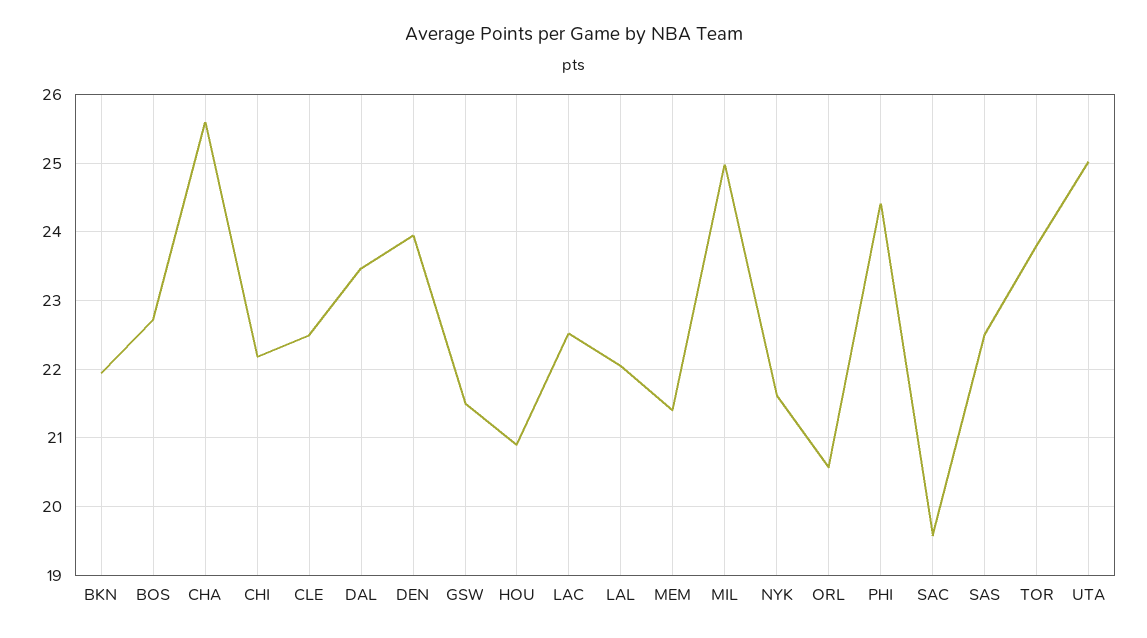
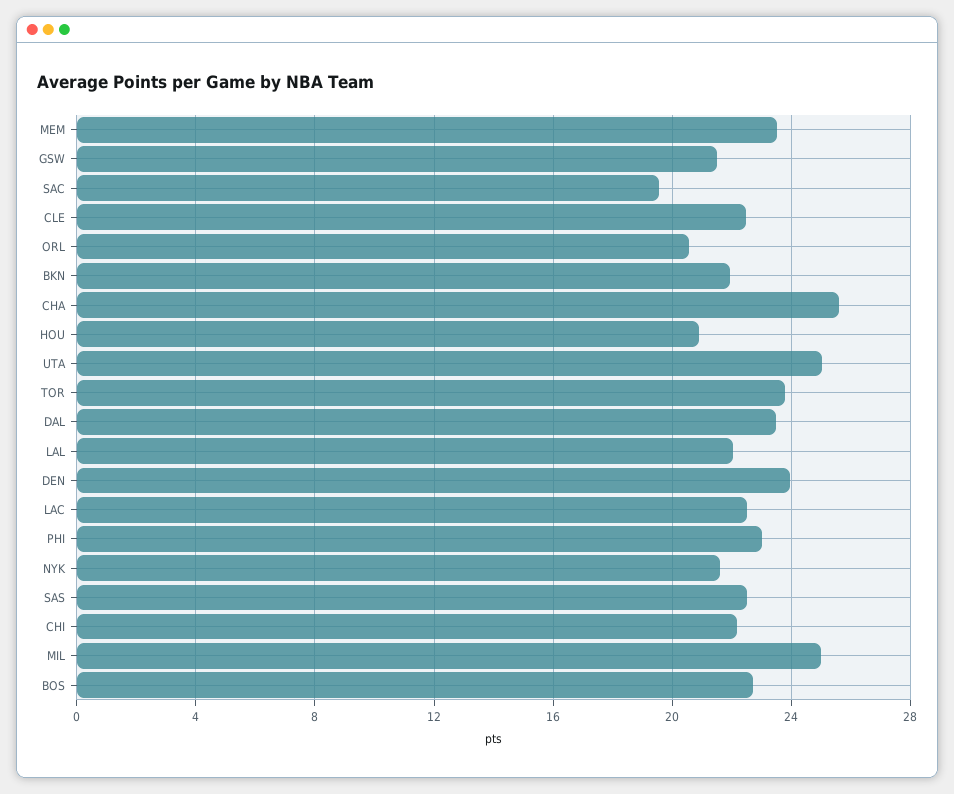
MEM: 21.4 -> 23.5
PHI: 24.4 -> 23

